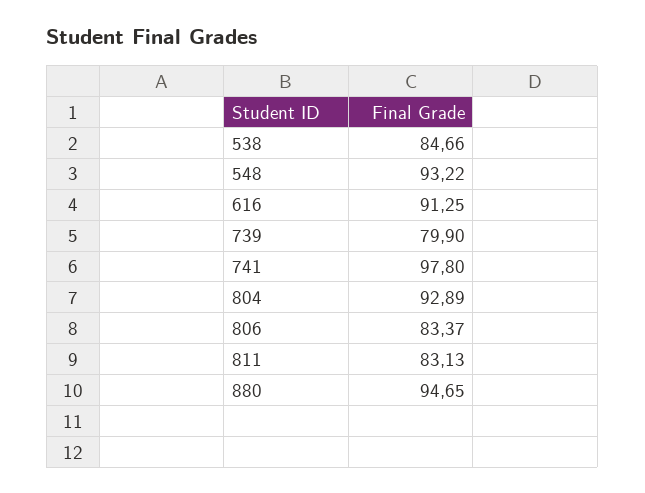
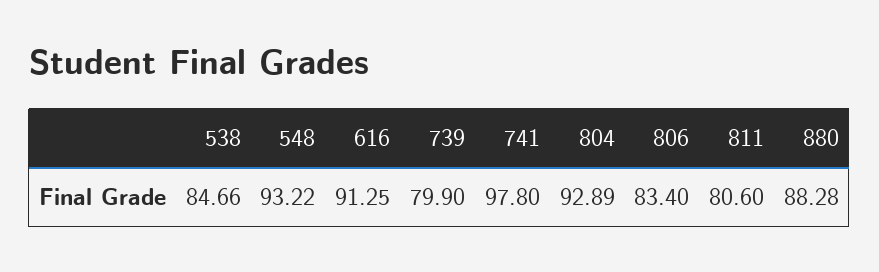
806: 83.37 -> 83.4
811: 83.13 -> 80.6
880: 94.65 -> 88.28

